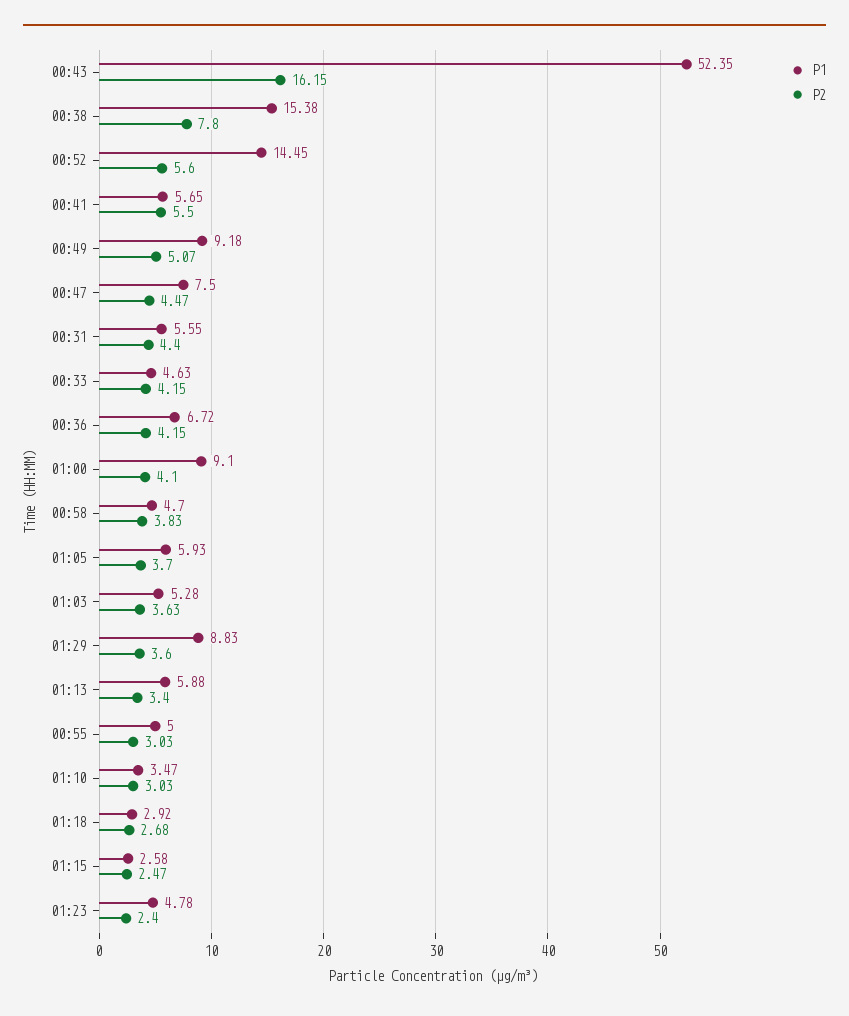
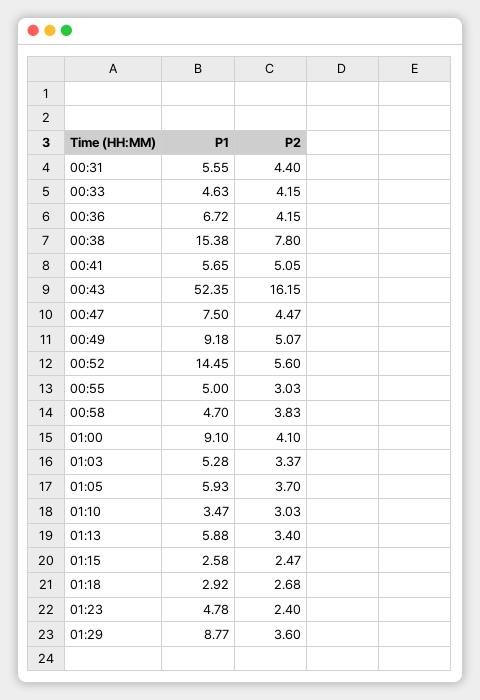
P2, 00:41: 5.5 -> 5.05
P2, 01:03: 3.63 -> 3.37
P1, 01:29: 8.83 -> 8.77

